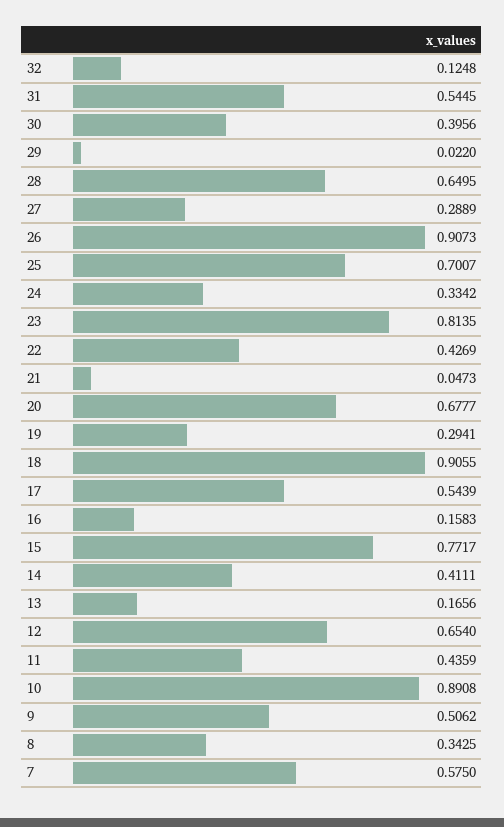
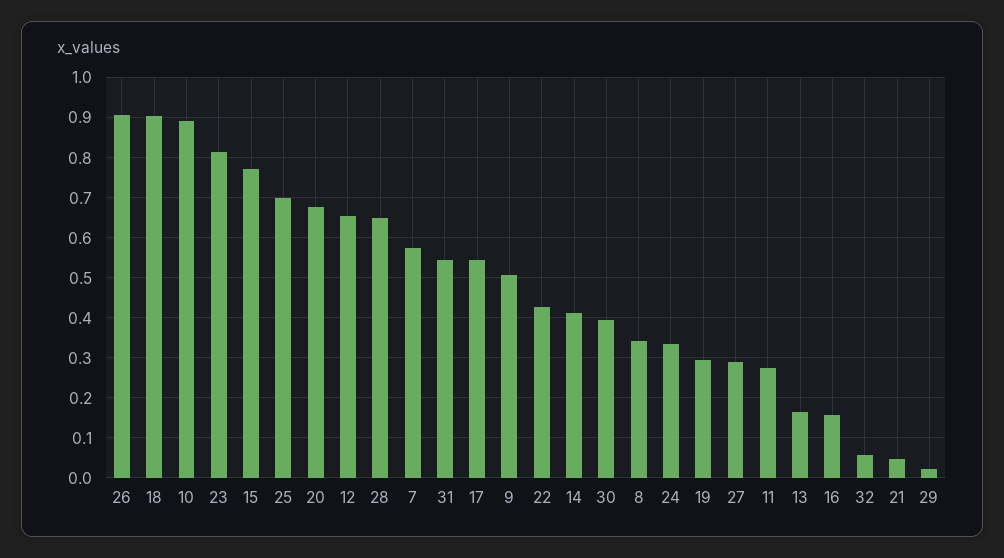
32: 0.1248 -> 0.06
11: 0.4359 -> 0.28

